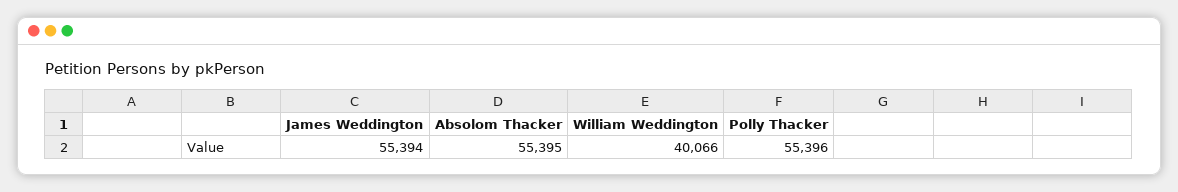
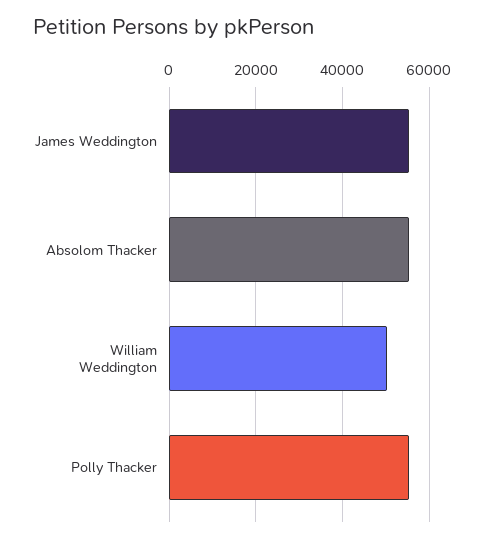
William Weddington: 40066 -> 50000

